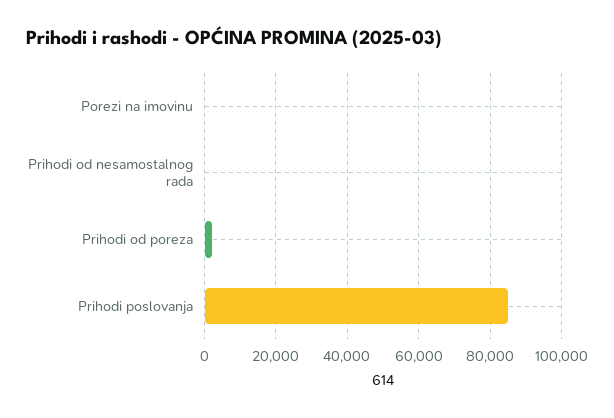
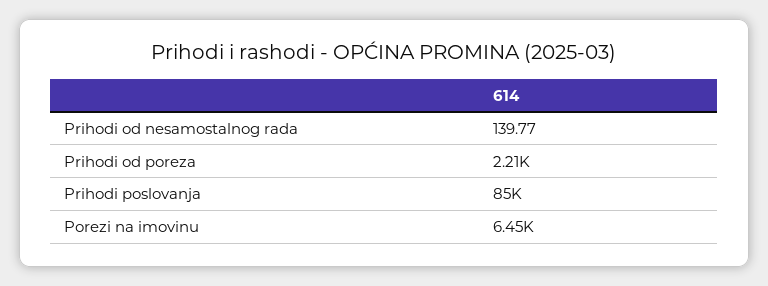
Porezi na imovinu: 0 -> 6450

